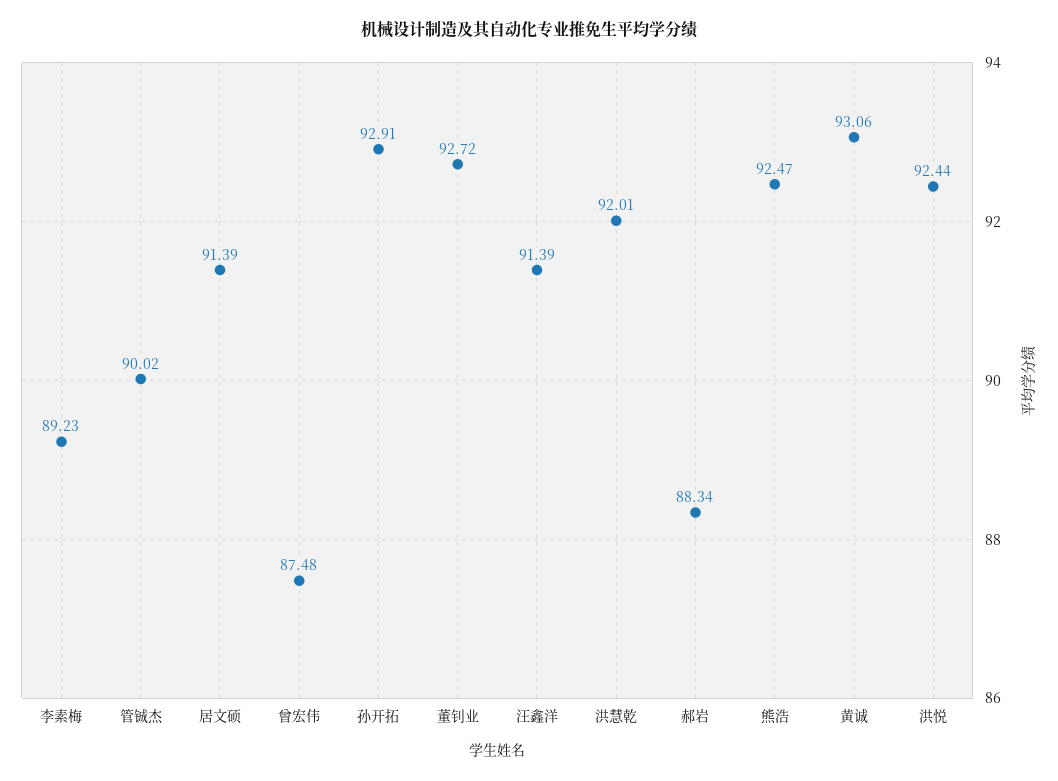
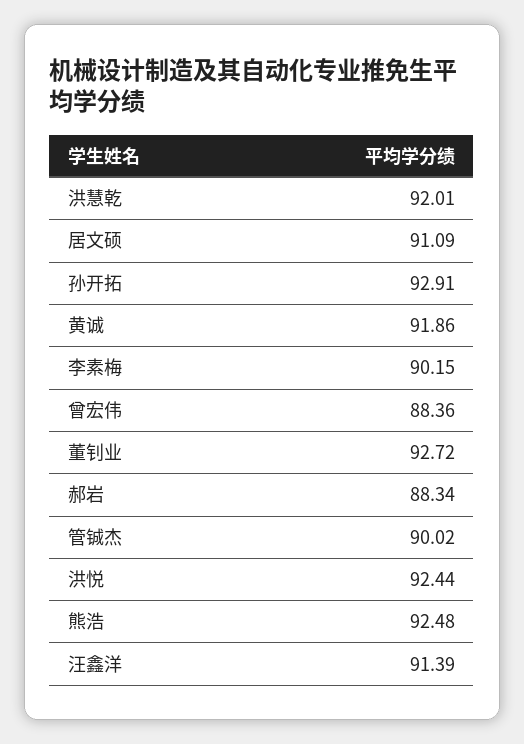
李素梅: 89.23 -> 90.15
居文硕: 91.39 -> 91.09
曾宏伟: 87.48 -> 88.36
熊浩: 92.47 -> 92.48
黄诚: 93.06 -> 91.86

